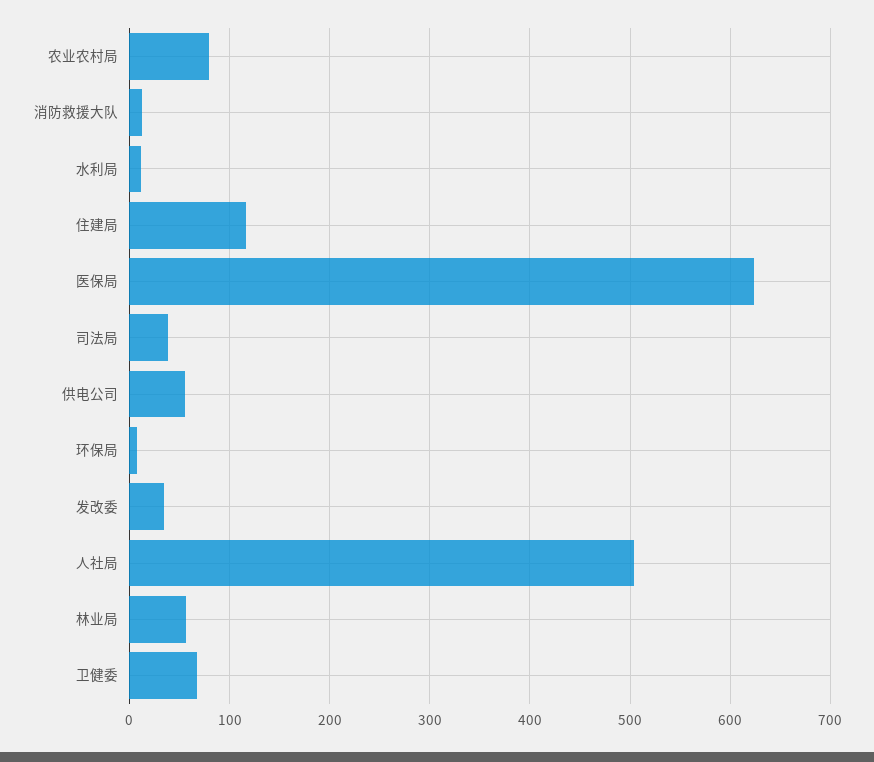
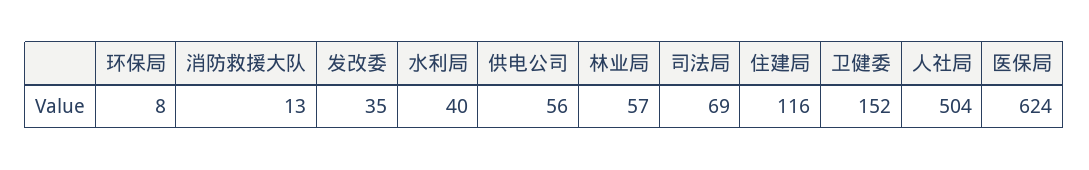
农业农村局: 80 -> none
水利局: 10 -> 40
司法局: 40 -> 69
卫健委: 70 -> 152

